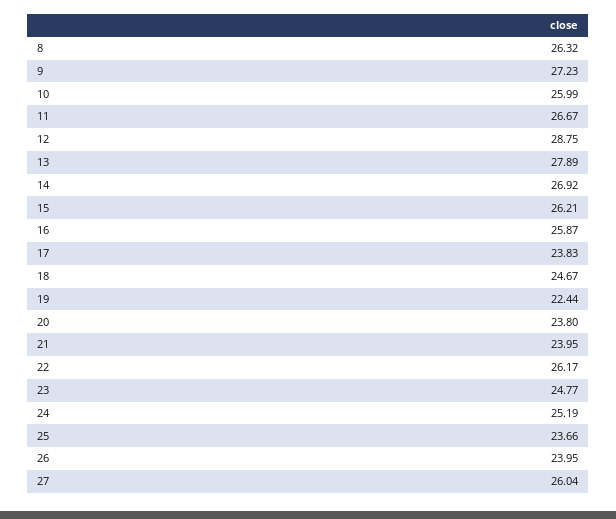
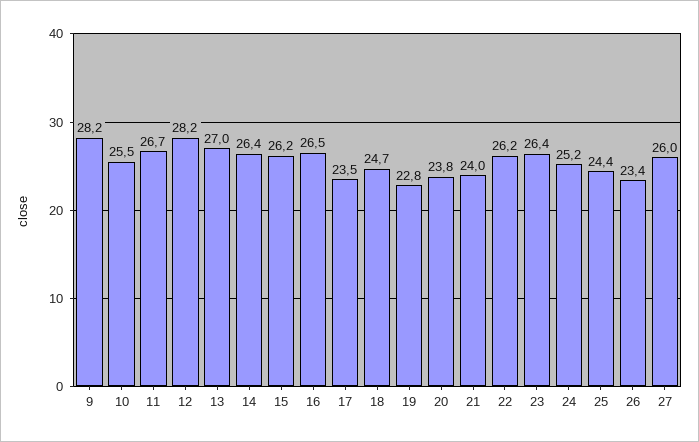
8: 26.32 -> none
9: 27.23 -> 28.2
10: 25.99 -> 25.5
12: 28.75 -> 28.2
13: 27.89 -> 27
14: 26.92 -> 26.4
16: 25.87 -> 26.5
17: 23.83 -> 23.5
19: 22.44 -> 22.8
23: 24.77 -> 26.4
25: 23.66 -> 24.4
26: 23.95 -> 23.4

